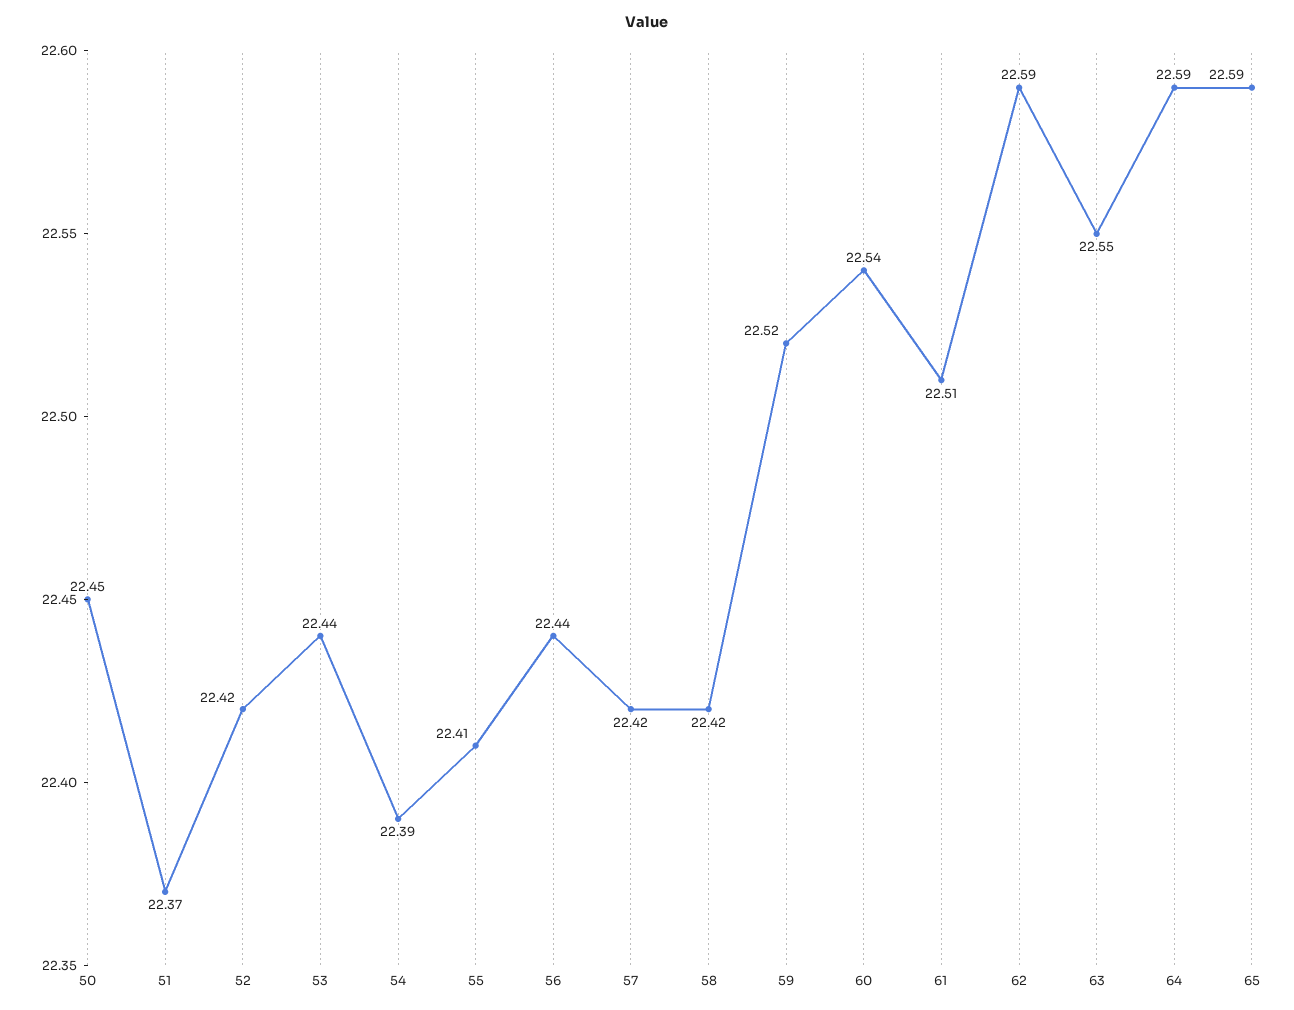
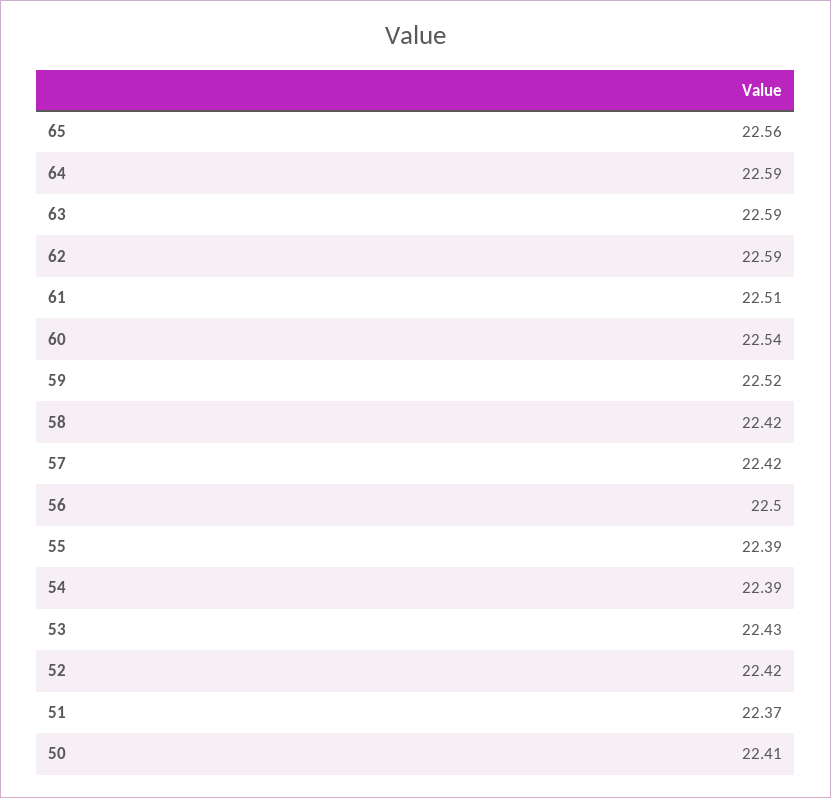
50: 22.45 -> 22.41
53: 22.44 -> 22.43
55: 22.41 -> 22.39
56: 22.44 -> 22.5
63: 22.55 -> 22.59
65: 22.59 -> 22.56

